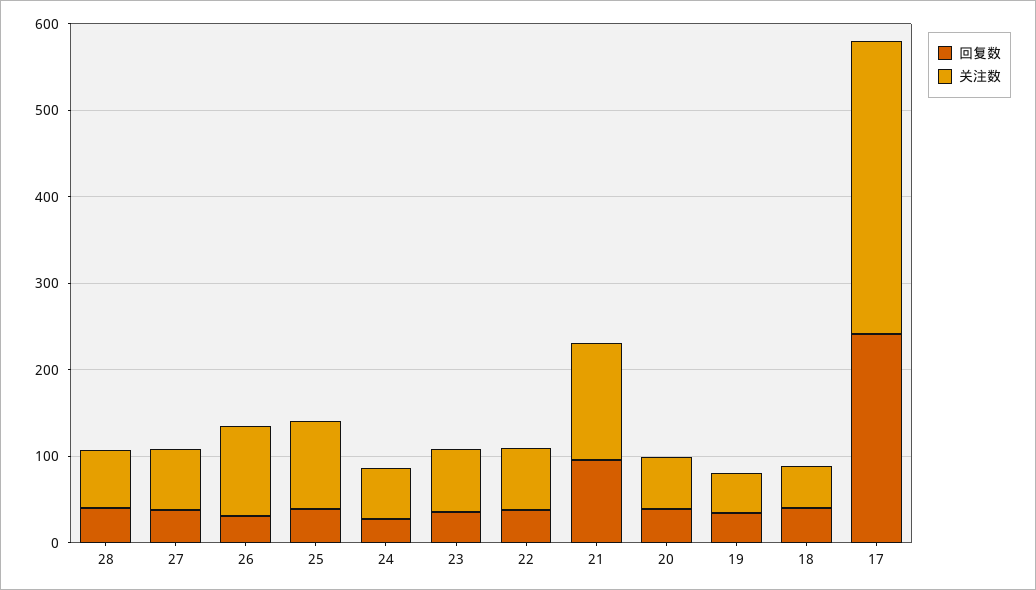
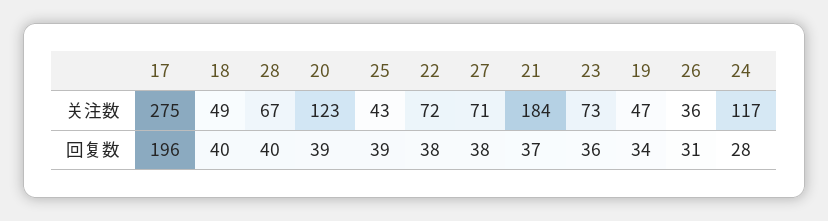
关注数, 26: 100 -> 36
关注数, 25: 100 -> 43
关注数, 24: 60 -> 117
回复数, 21: 100 -> 37
关注数, 21: 140 -> 184
关注数, 20: 60 -> 123
回复数, 17: 240 -> 196
关注数, 17: 340 -> 275

